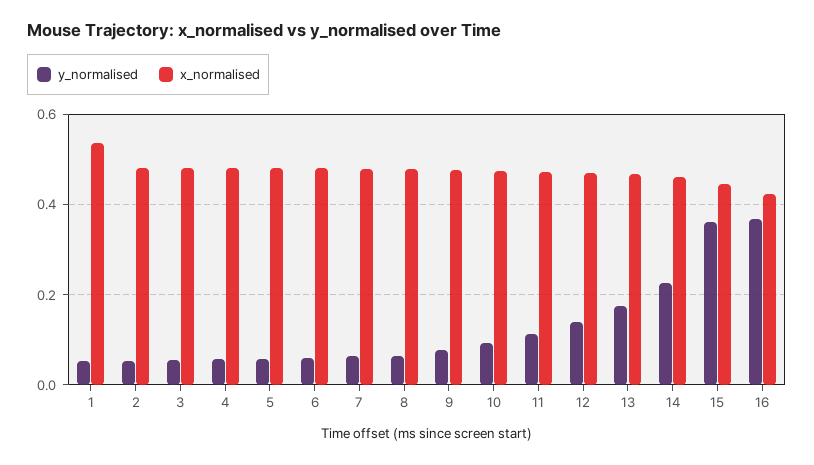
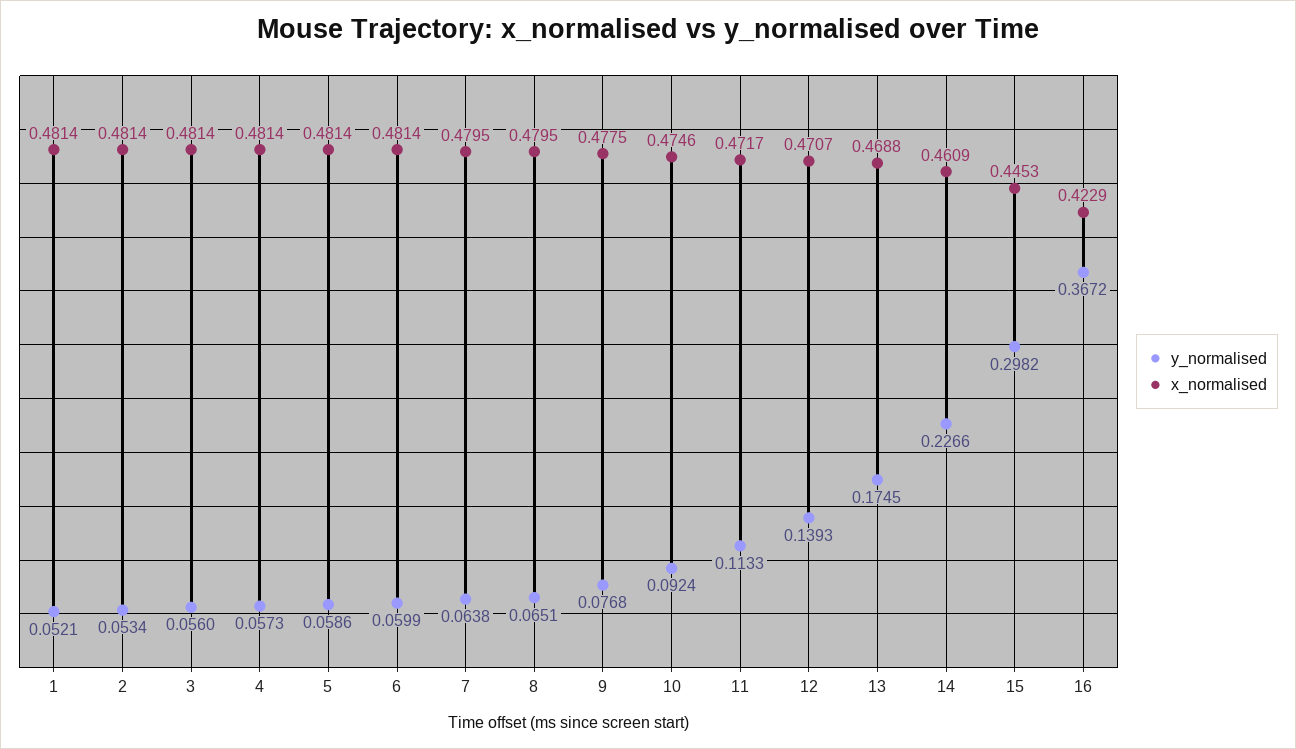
x_normalised, 1: 0.54 -> 0.4814
y_normalised, 15: 0.36 -> 0.2982

